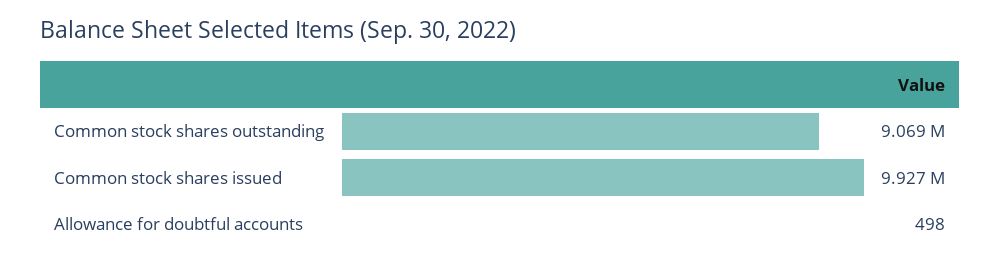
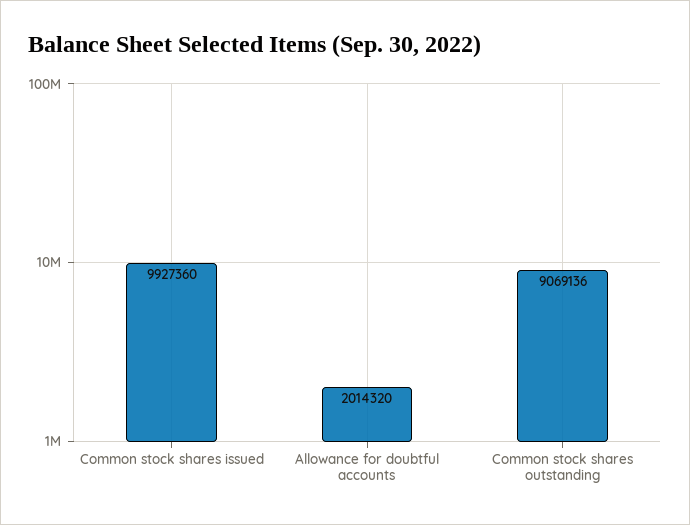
Allowance for doubtful accounts: 498 -> 2014320

